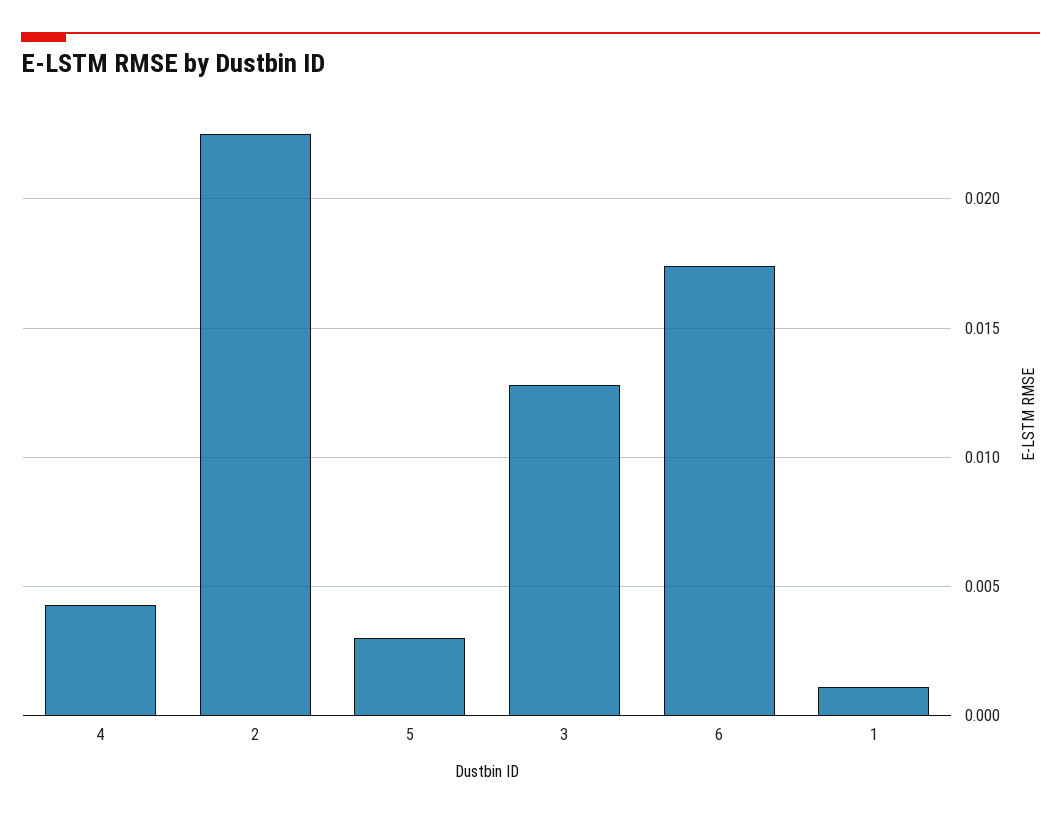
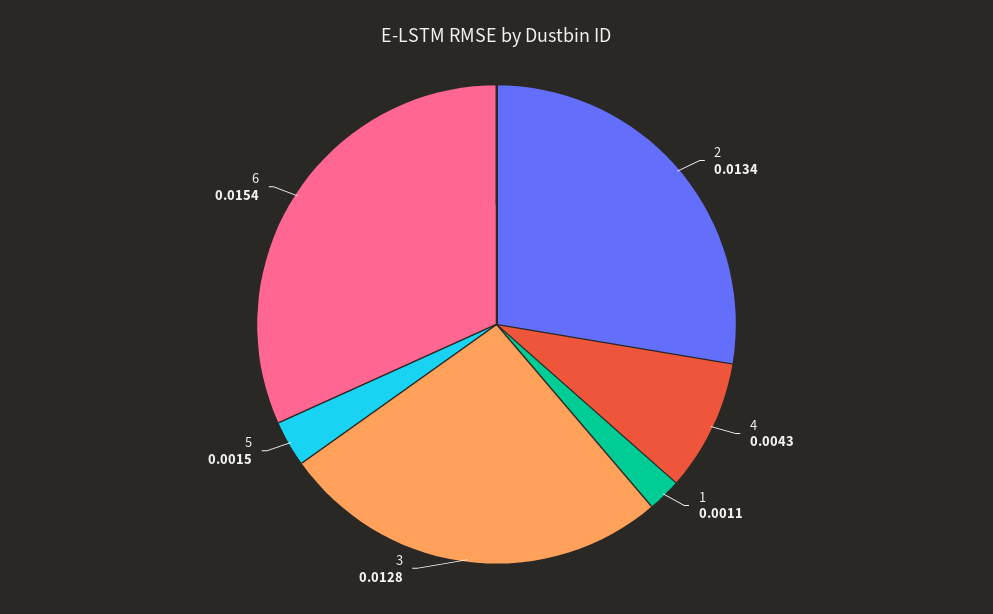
2: 0.0225 -> 0.0134
5: 0.003 -> 0.0015
6: 0.0175 -> 0.0154

